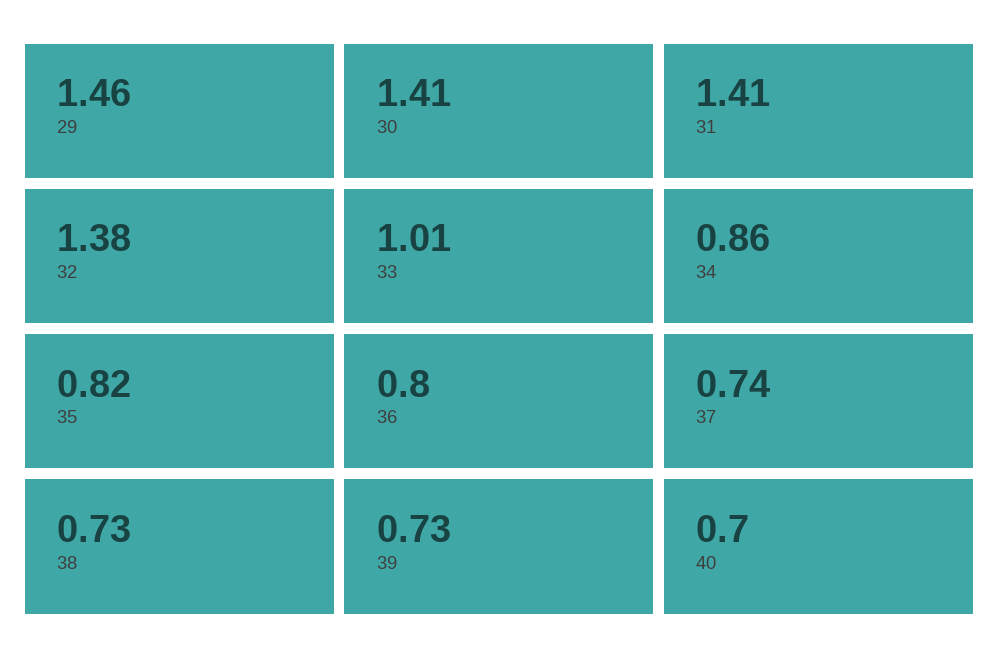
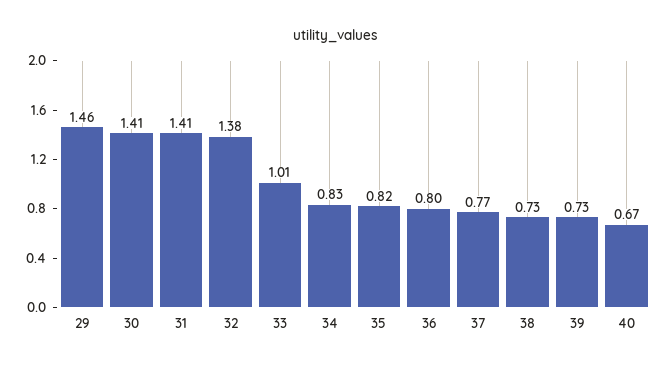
34: 0.86 -> 0.83
37: 0.74 -> 0.77
40: 0.7 -> 0.67

